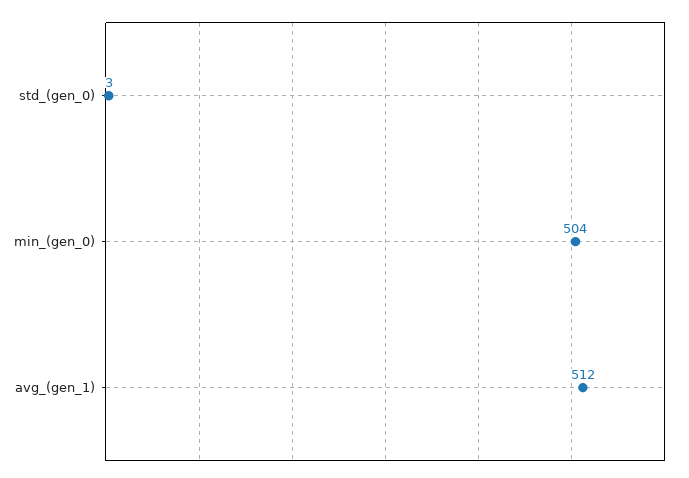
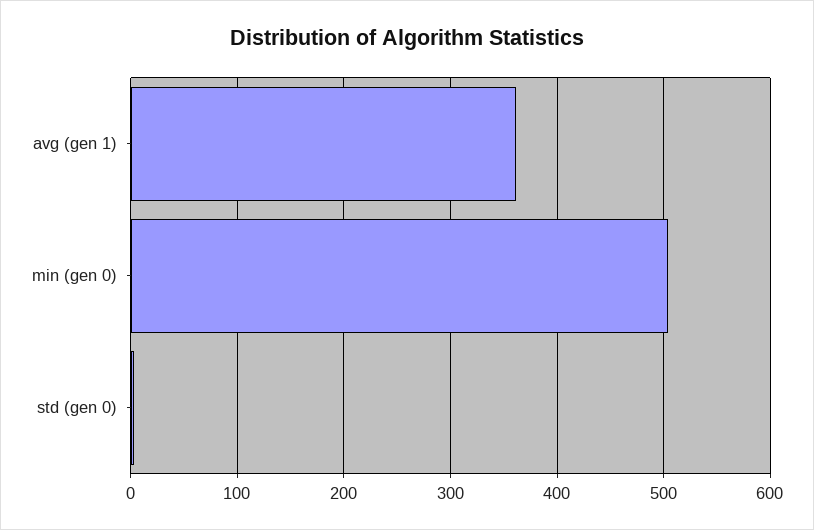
avg_(gen_1): 512 -> 360

